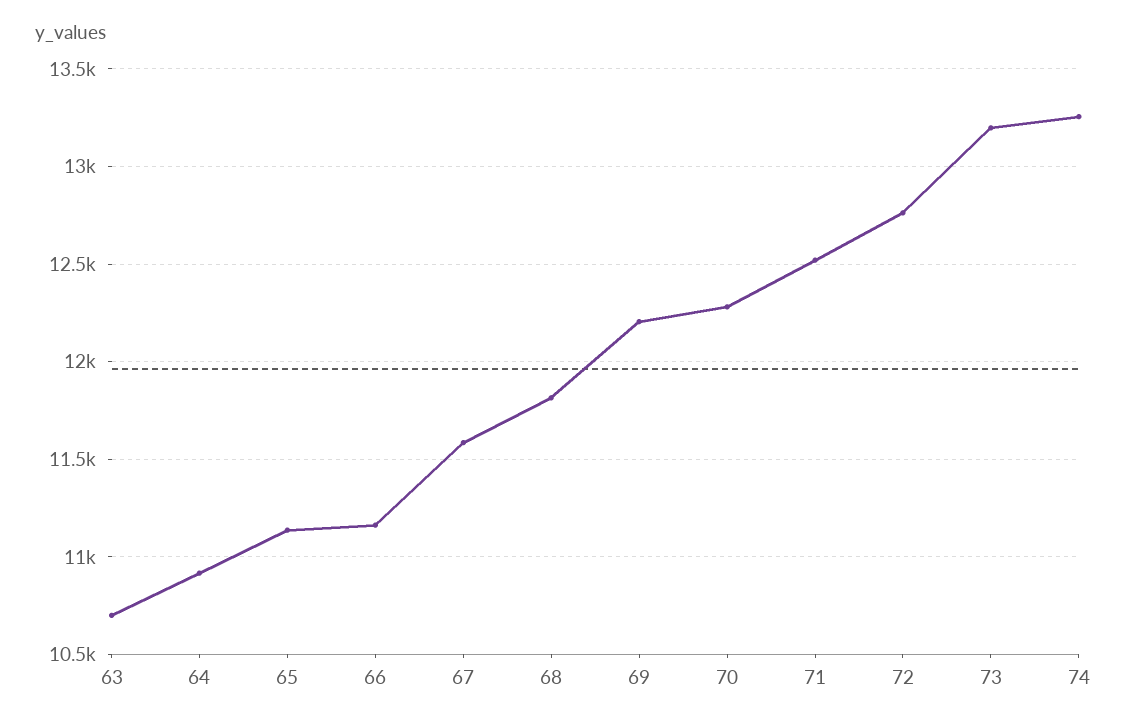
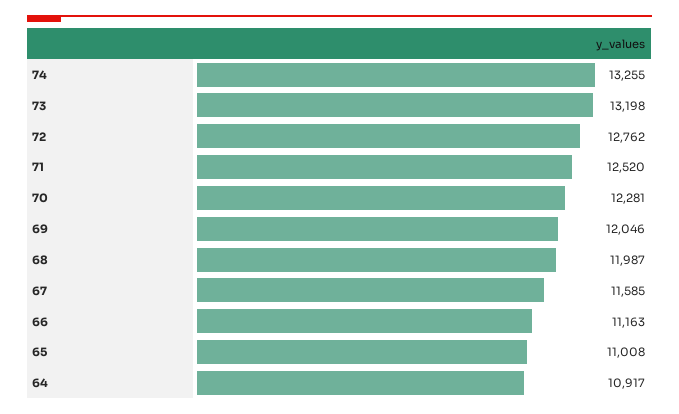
63: 10700 -> none
65: 11150 -> 11008
68: 11800 -> 11987
69: 12200 -> 12046

